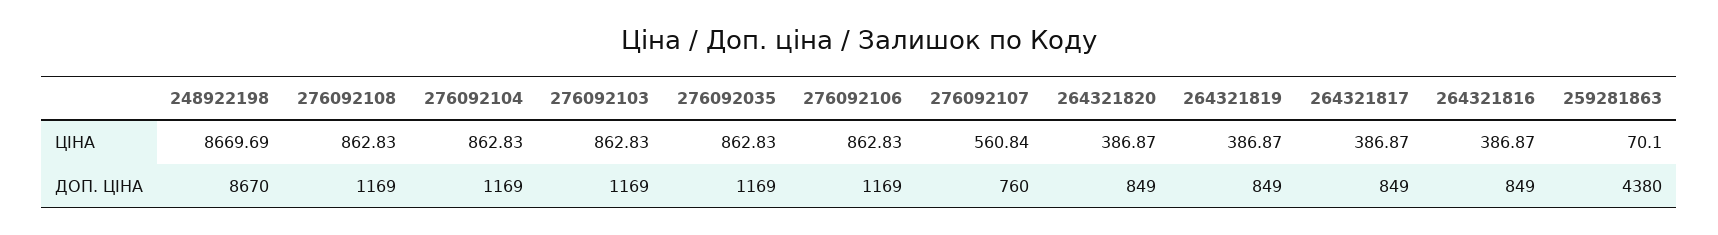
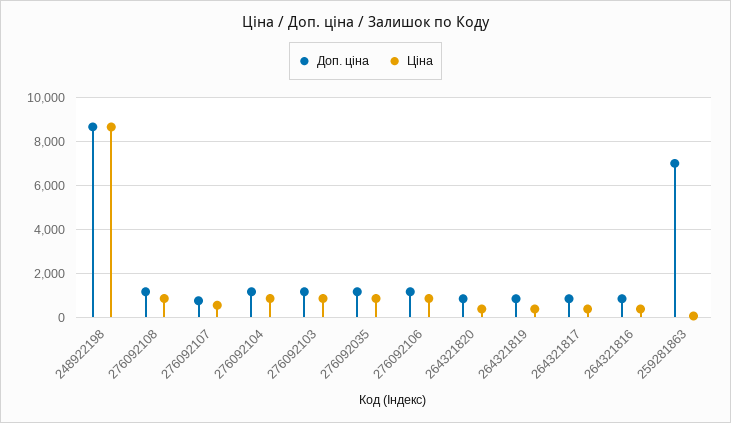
ДОП. ЦІНА, 259281863: 4380 -> 7000

